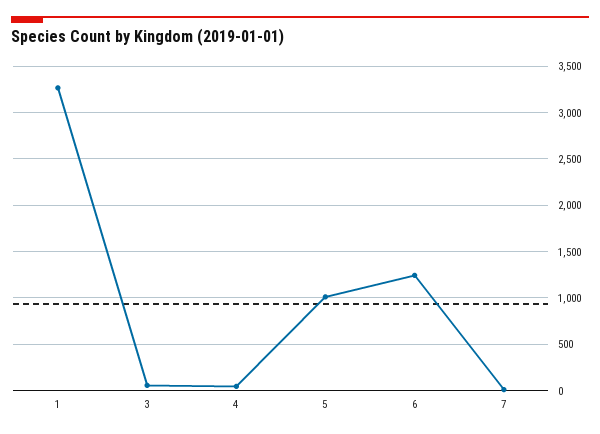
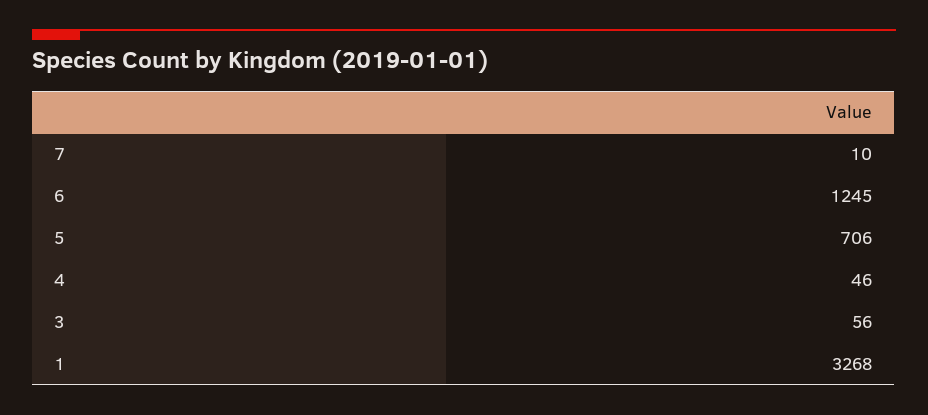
5: 1000 -> 706

